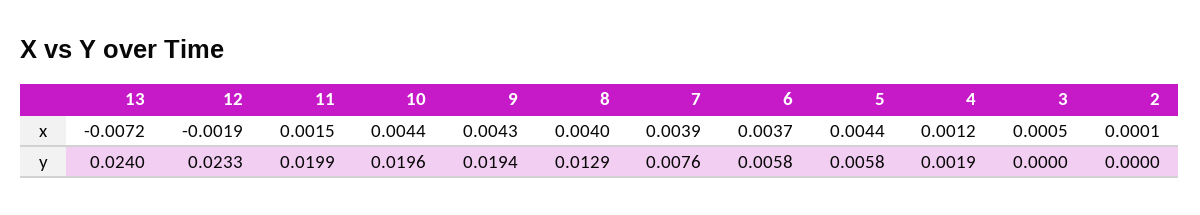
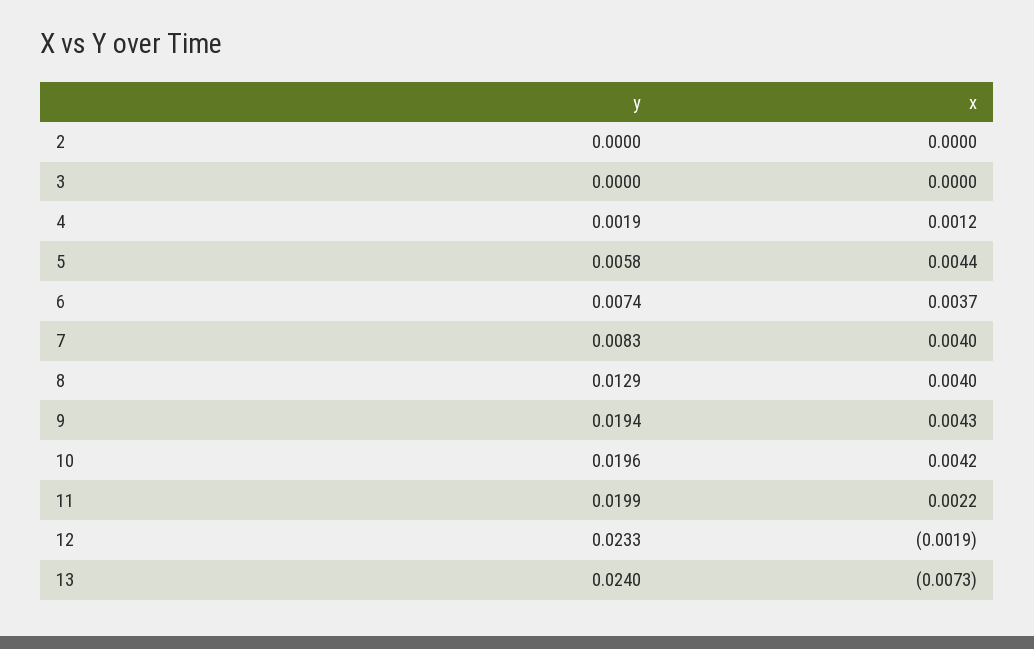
13, x: -0.0072 -> -0.0073
11, x: 0.0015 -> 0.0022
10, x: 0.0044 -> 0.0042
7, x: 0.0039 -> 0.004
3, x: 0.0005 -> 0
2, x: 0.0001 -> 0
7, y: 0.0076 -> 0.0083
6, y: 0.0058 -> 0.0074

